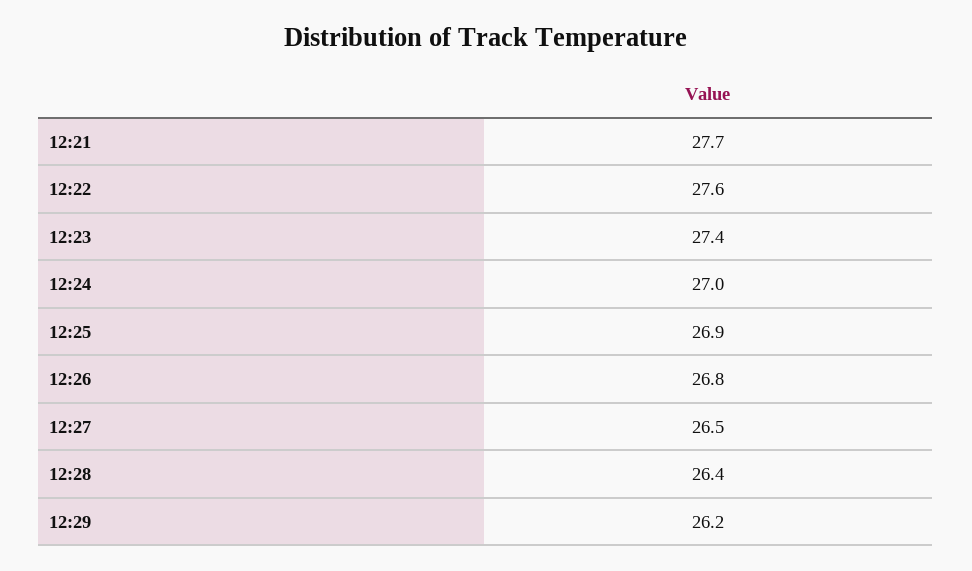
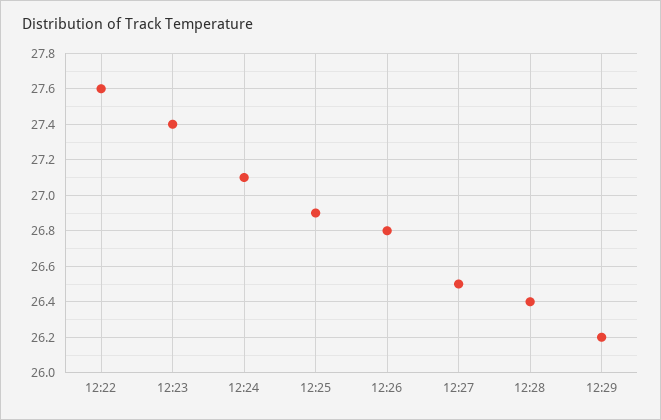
12:21: 27.7 -> none
12:24: 27 -> 27.1

